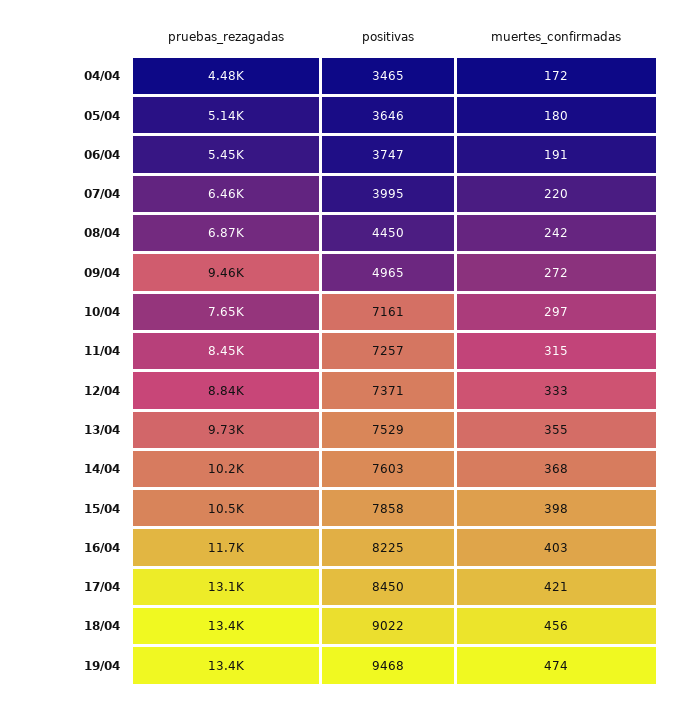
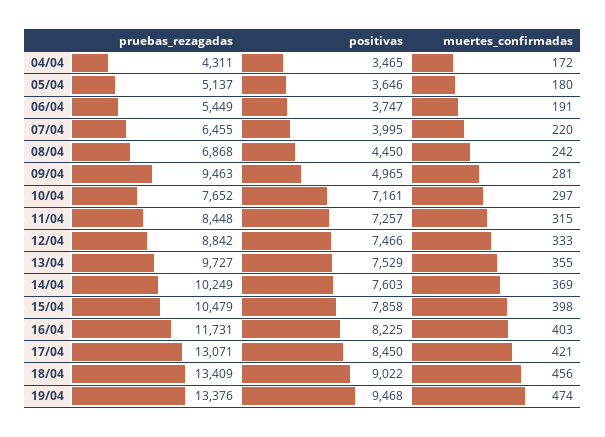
pruebas_rezagadas, 04/04: 4480 -> 4311
muertes_confirmadas, 09/04: 272 -> 281
positivas, 12/04: 7371 -> 7466
muertes_confirmadas, 14/04: 368 -> 369

